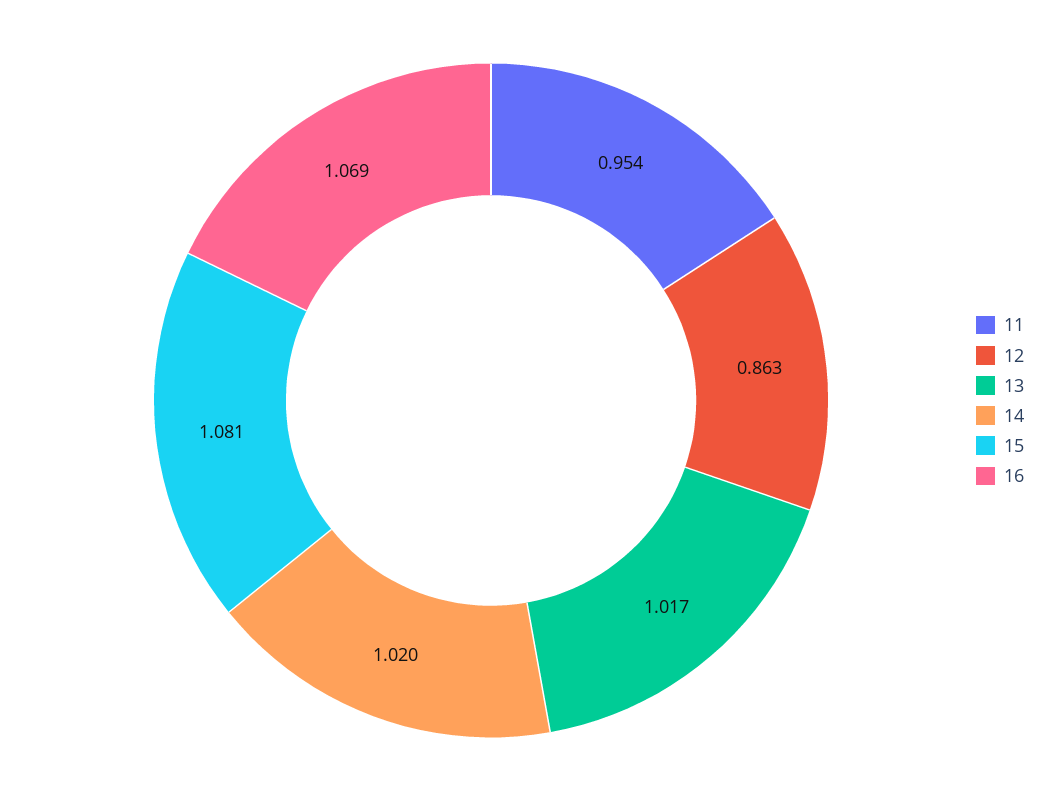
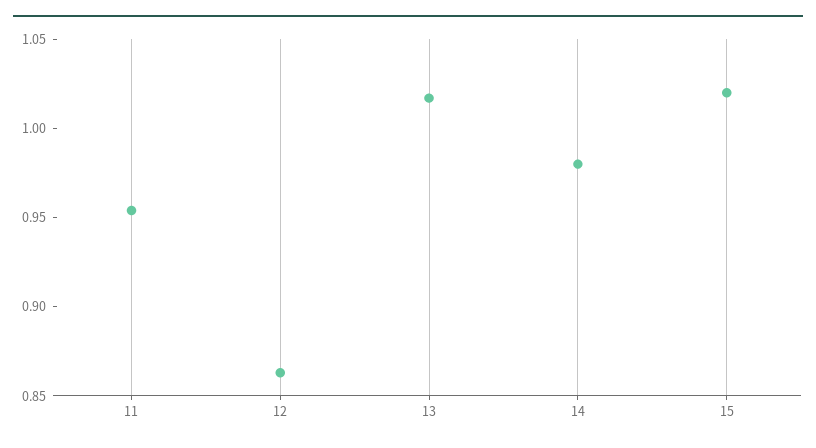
14: 1.02 -> 0.98
15: 1.081 -> 1.02
16: 1.069 -> none

